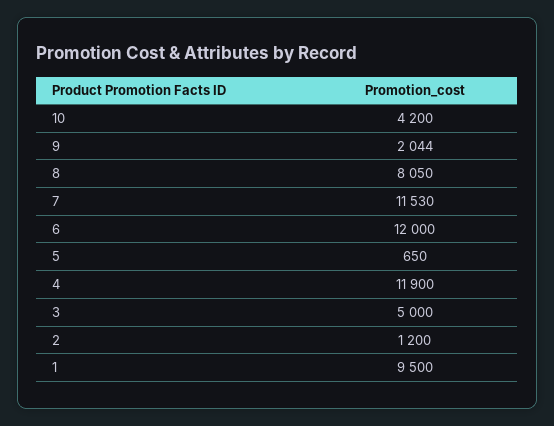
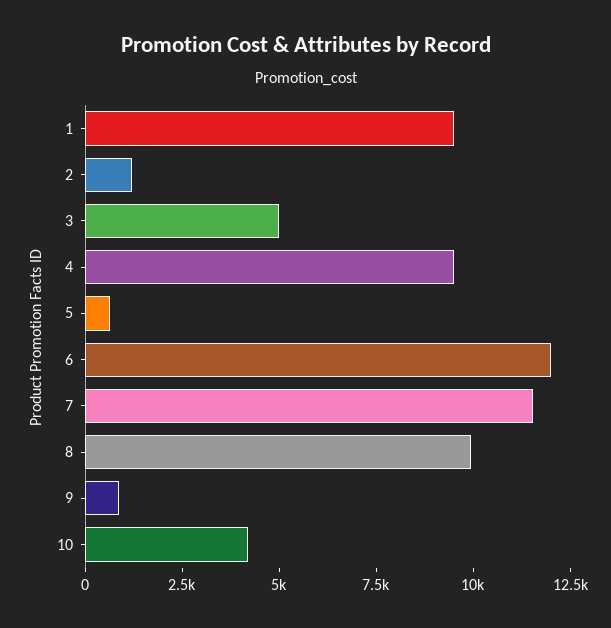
9: 2044 -> 1000
8: 8050 -> 10000
4: 11900 -> 9500

